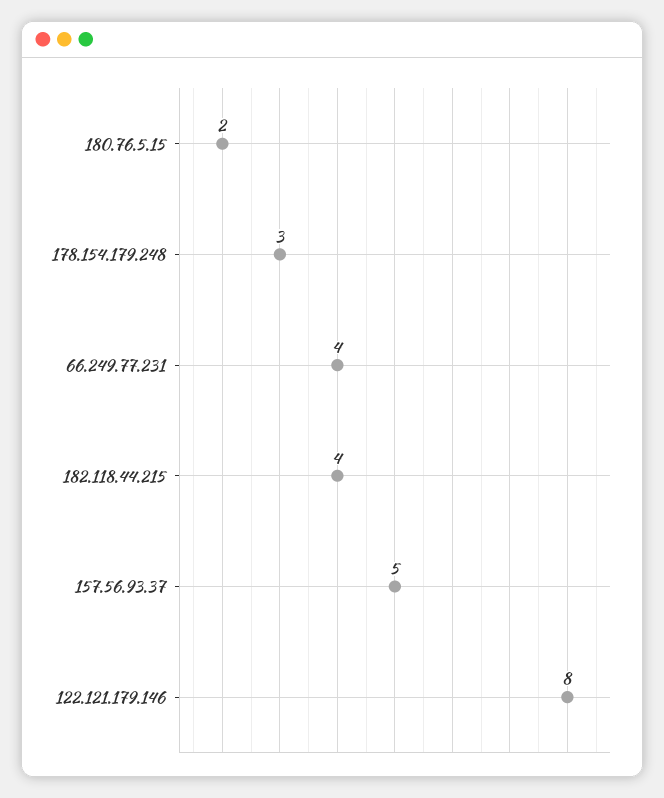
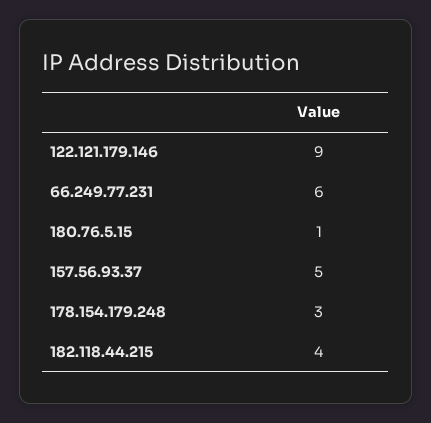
180.76.5.15: 2 -> 1
66.249.77.231: 4 -> 6
122.121.179.146: 8 -> 9

